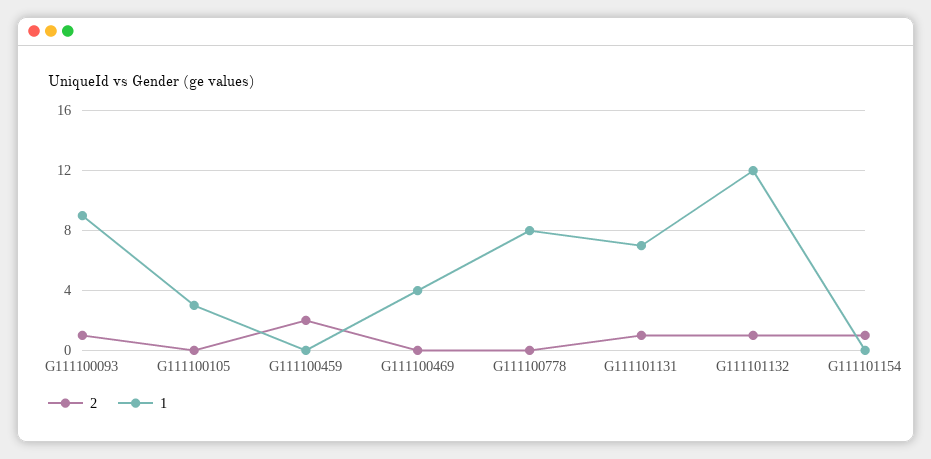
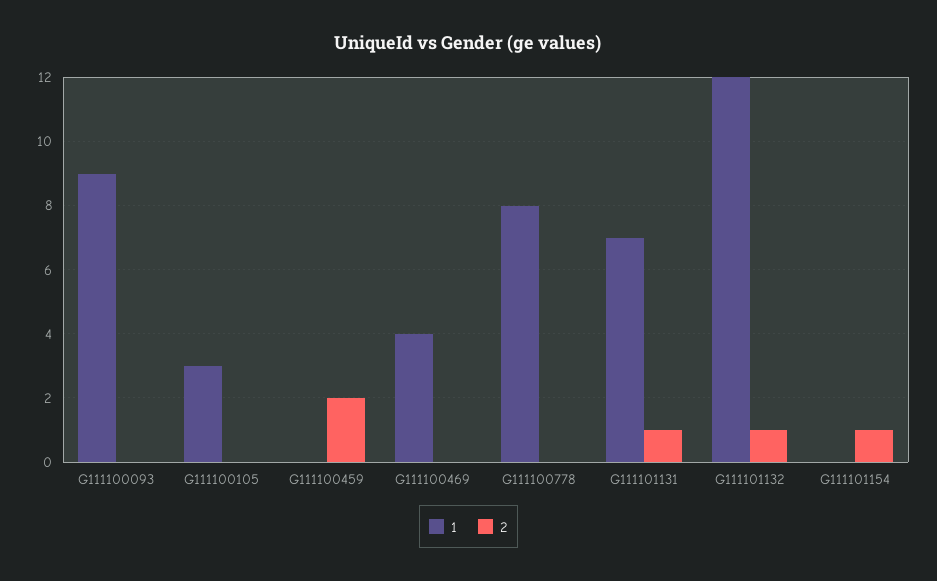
2, G111100093: 1 -> 0

